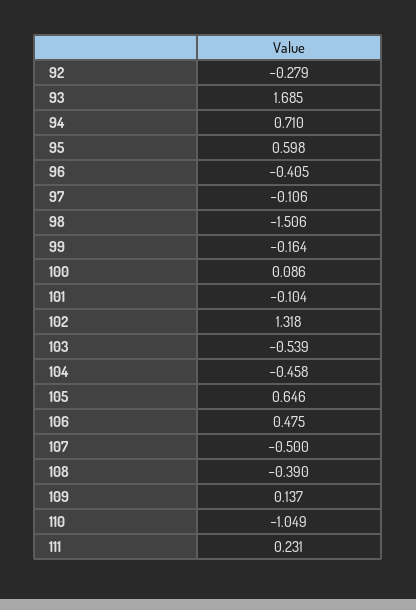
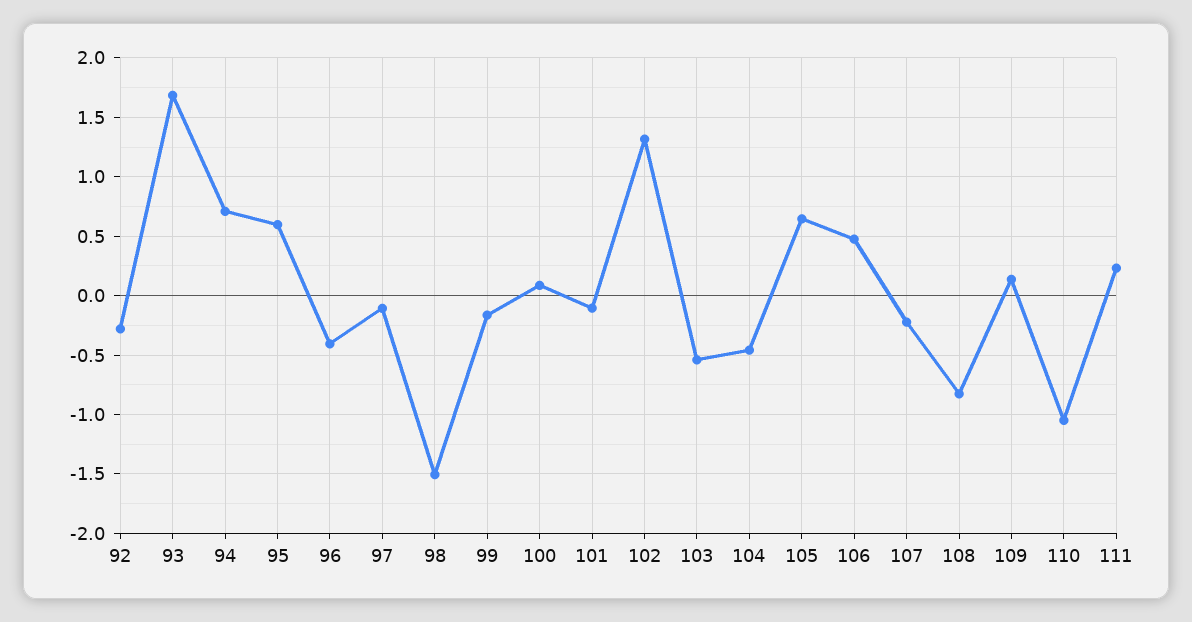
107: -0.5 -> -0.2
108: -0.39 -> -0.8

